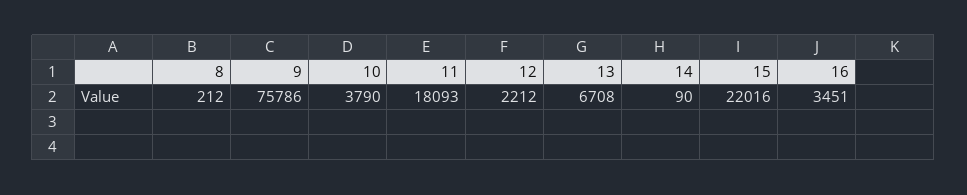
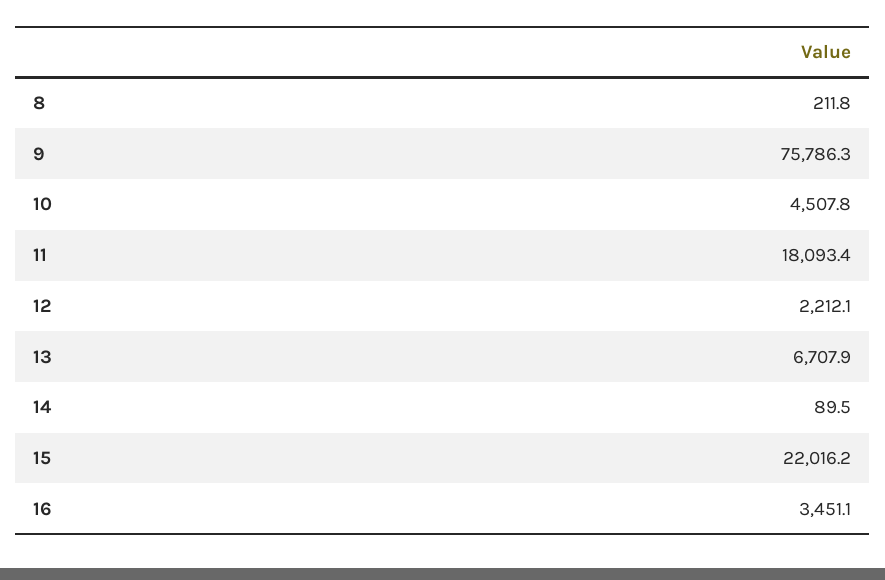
10: 3790 -> 4507.8

